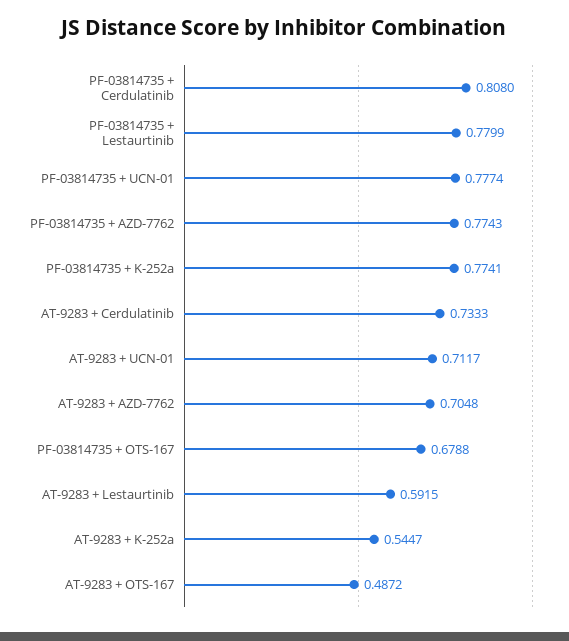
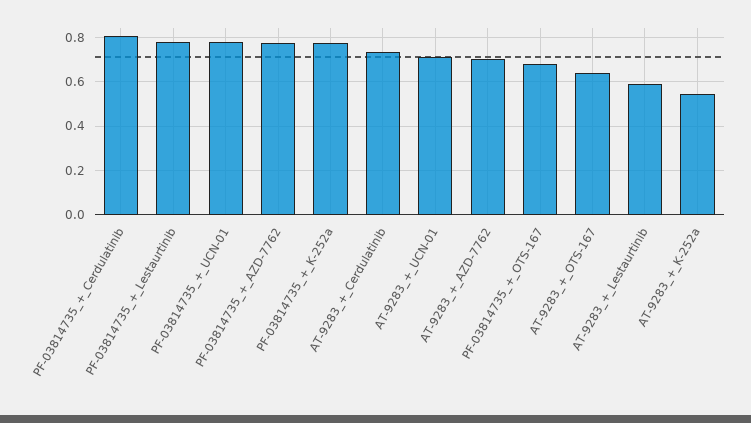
AT-9283 + OTS-167: 0.4872 -> 0.65

